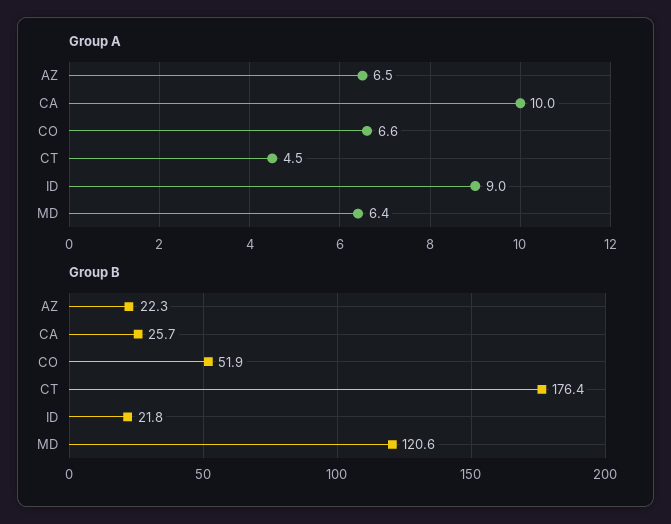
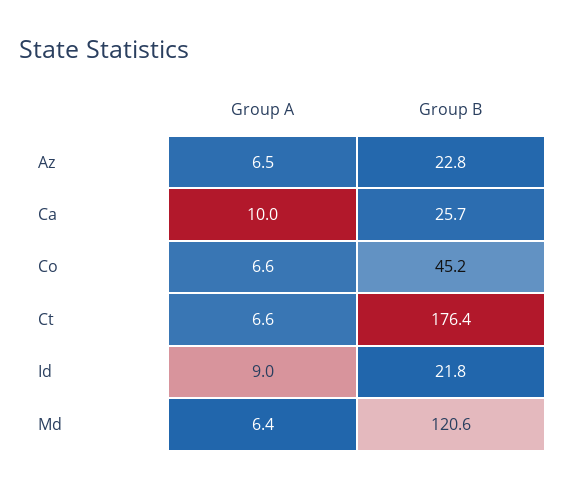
Group A, CT: 4.5 -> 6.6
Group B, AZ: 22.3 -> 22.8
Group B, CO: 51.9 -> 45.2

